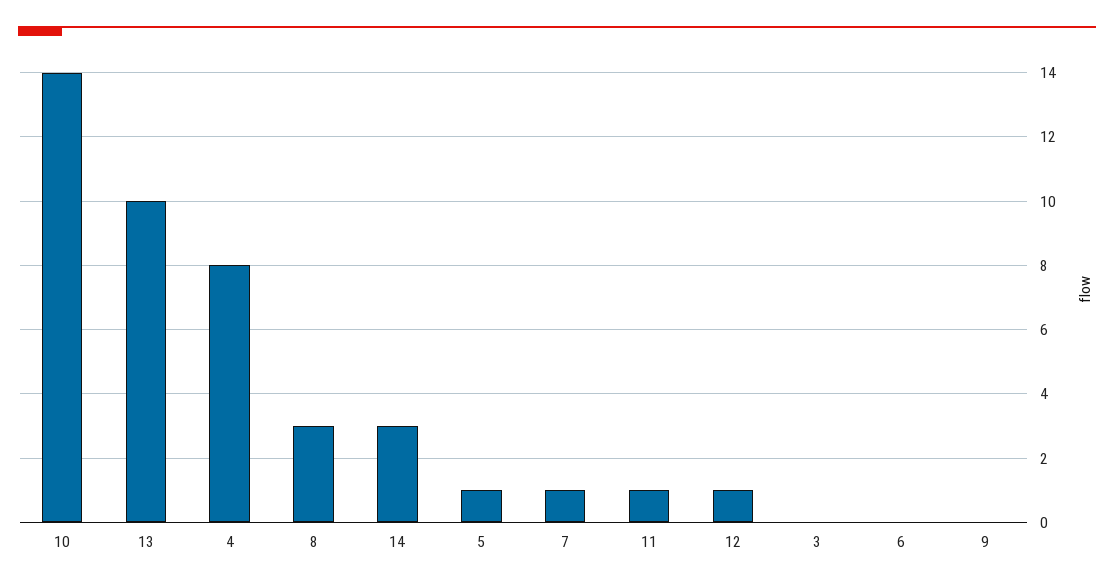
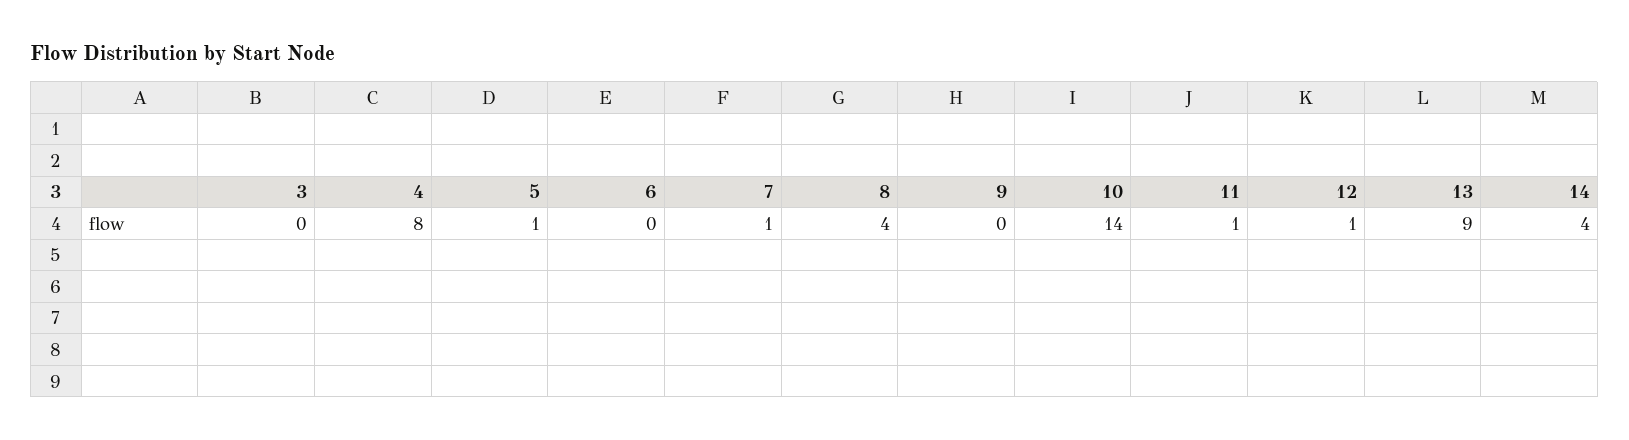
13: 10 -> 9
8: 3 -> 4
14: 3 -> 4

